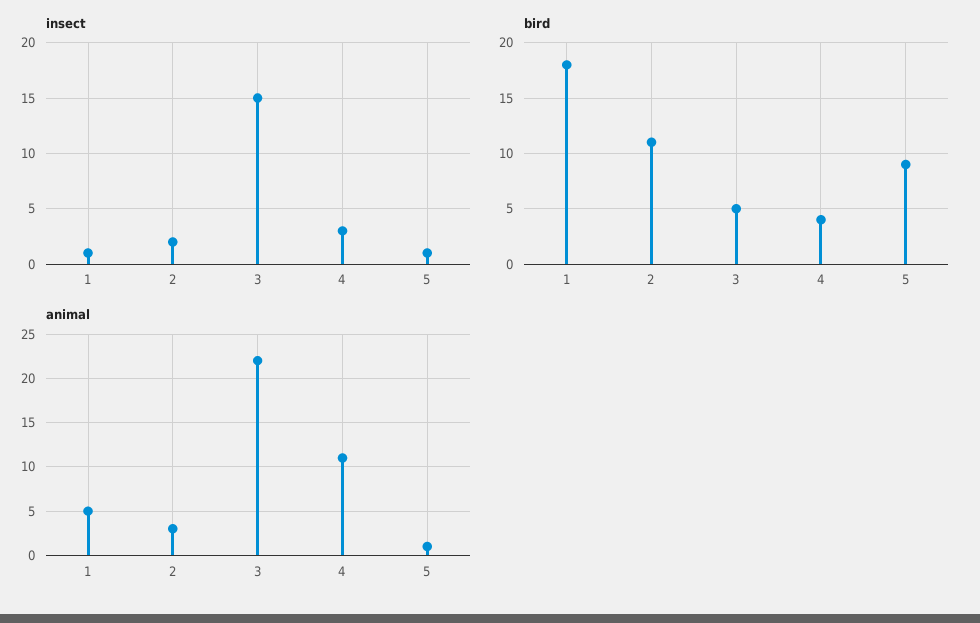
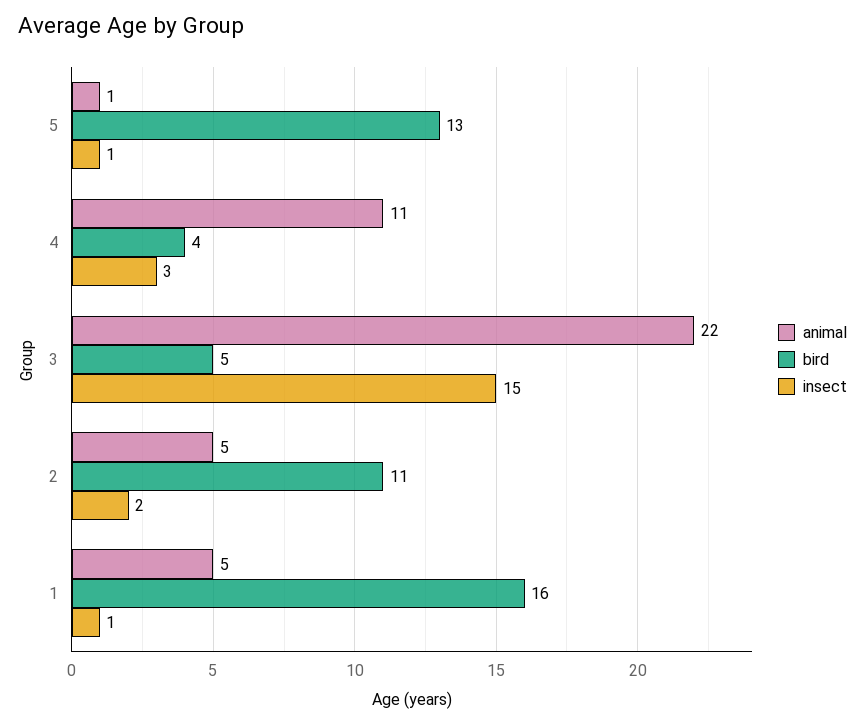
bird, 1: 18 -> 16
bird, 5: 9 -> 13
animal, 2: 3 -> 5

